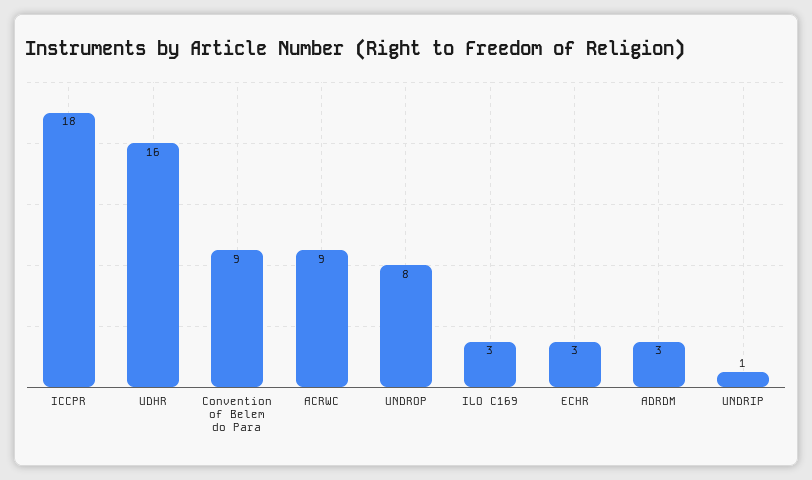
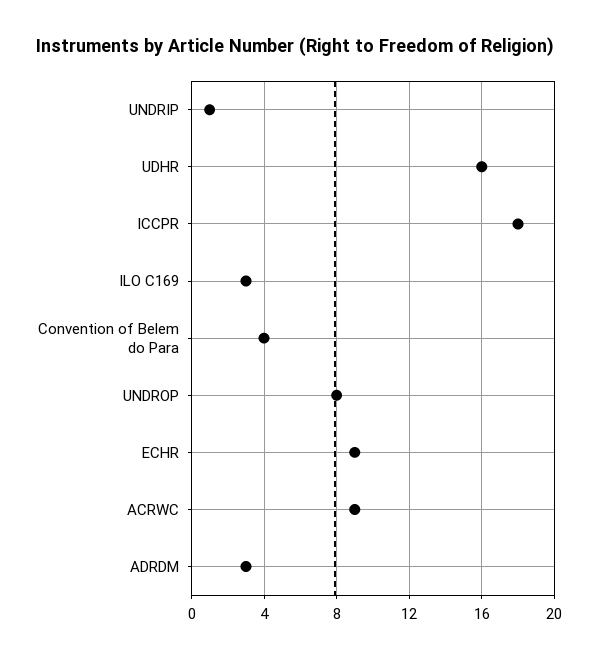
Convention of Belem do Para: 9 -> 4
ECHR: 3 -> 9

